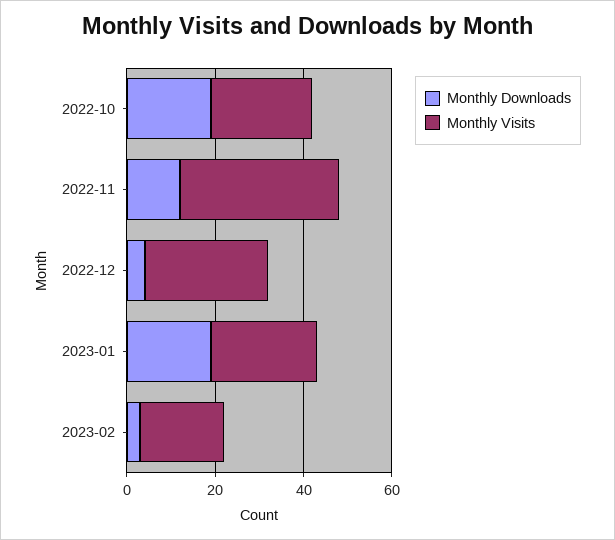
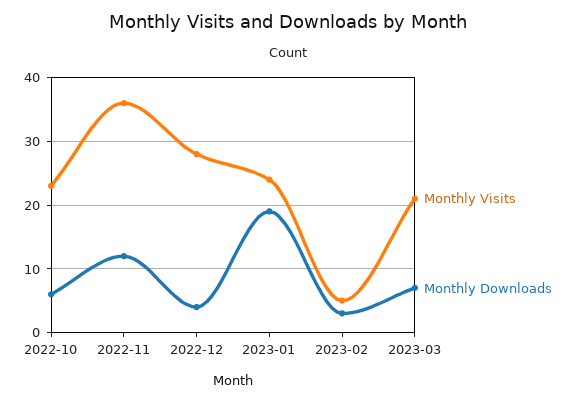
Monthly Downloads, 2022-10: 20 -> 6
Monthly Visits, 2023-02: 20 -> 5
Monthly Visits, 2023-03: none -> 21
Monthly Downloads, 2023-03: none -> 7

